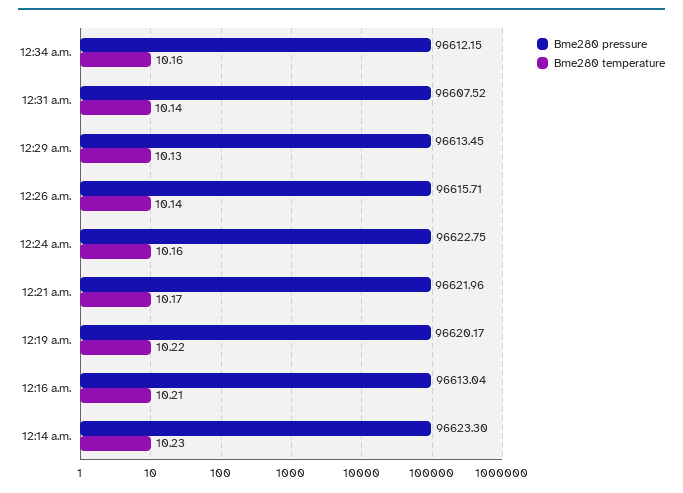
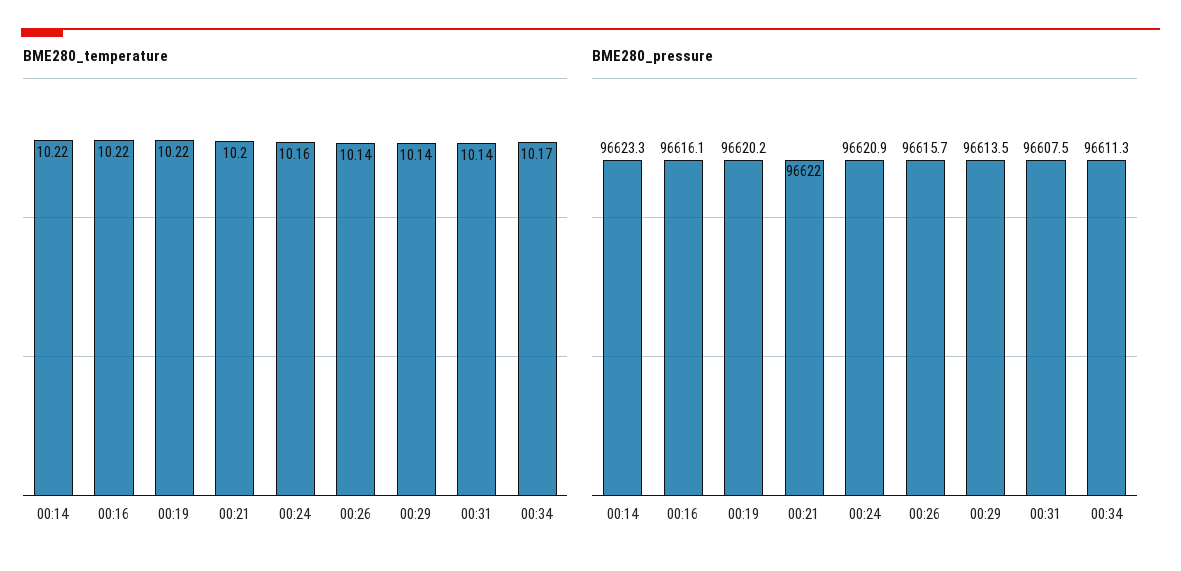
Bme280 pressure, 12:34 a.m.: 96612.15 -> 96611.3
Bme280 temperature, 12:34 a.m.: 10.16 -> 10.17
Bme280 temperature, 12:29 a.m.: 10.13 -> 10.14
Bme280 pressure, 12:24 a.m.: 96622.75 -> 96620.9
Bme280 temperature, 12:21 a.m.: 10.17 -> 10.2
Bme280 pressure, 12:16 a.m.: 96613.04 -> 96616.1
Bme280 temperature, 12:16 a.m.: 10.21 -> 10.22
Bme280 temperature, 12:14 a.m.: 10.23 -> 10.22

